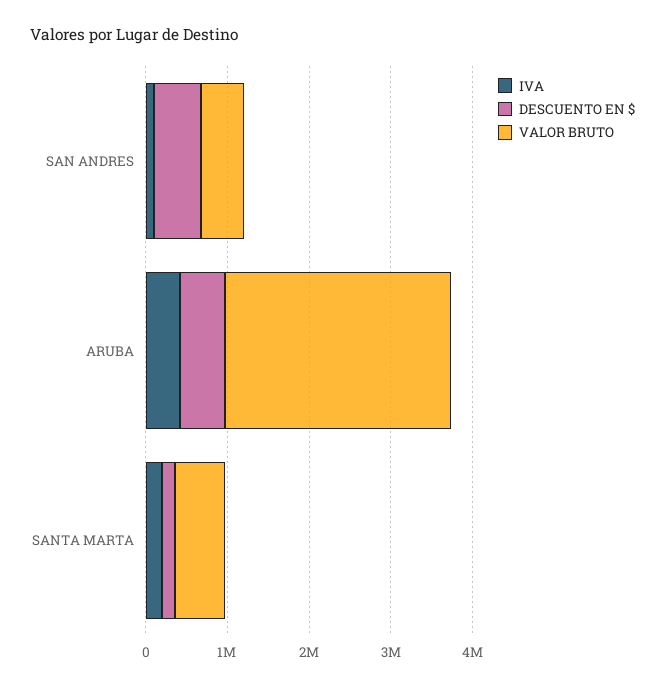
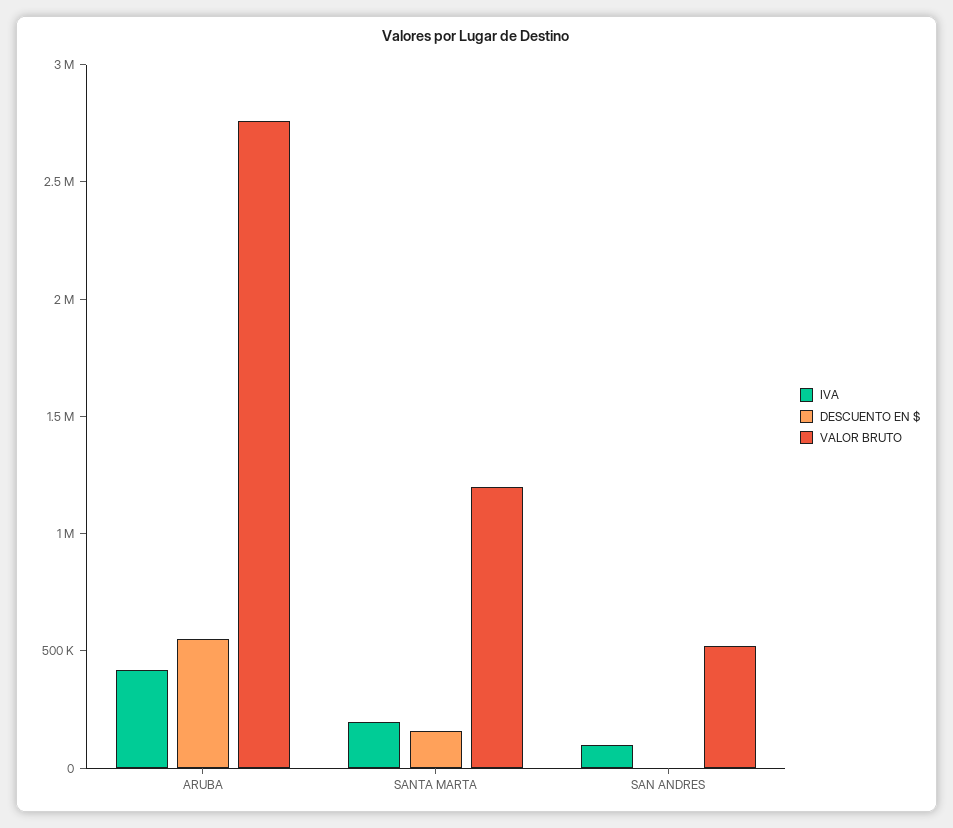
DESCUENTO EN $, SAN ANDRES: 600000 -> 0
VALOR BRUTO, SANTA MARTA: 600000 -> 1200000

